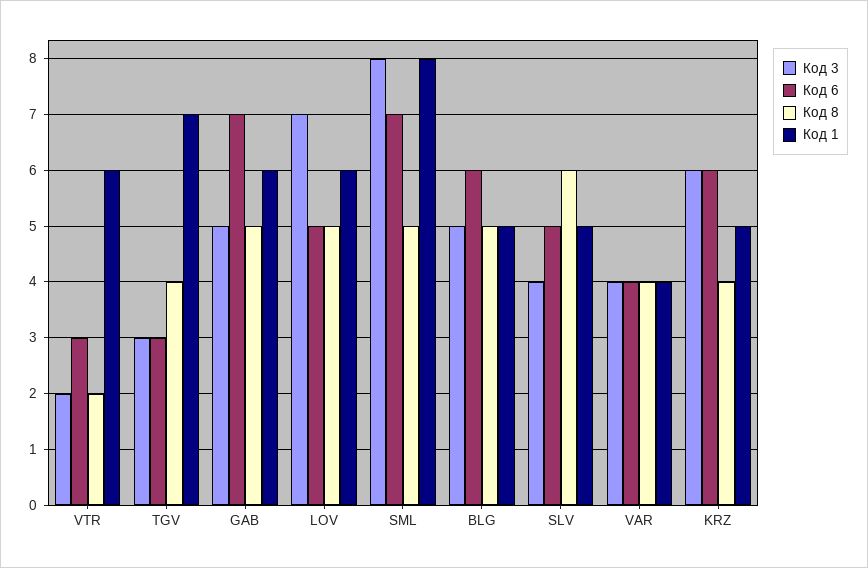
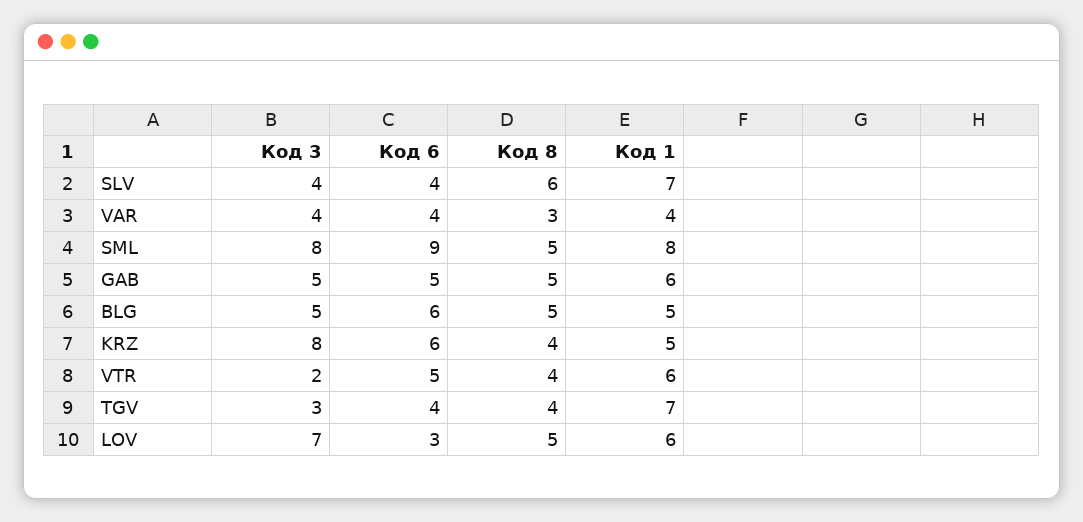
Код 6, VTR: 3 -> 5
Код 8, VTR: 2 -> 4
Код 6, TGV: 3 -> 4
Код 6, GAB: 7 -> 5
Код 6, LOV: 5 -> 3
Код 6, SML: 7 -> 9
Код 6, SLV: 5 -> 4
Код 1, SLV: 5 -> 7
Код 8, VAR: 4 -> 3
Код 3, KRZ: 6 -> 8

